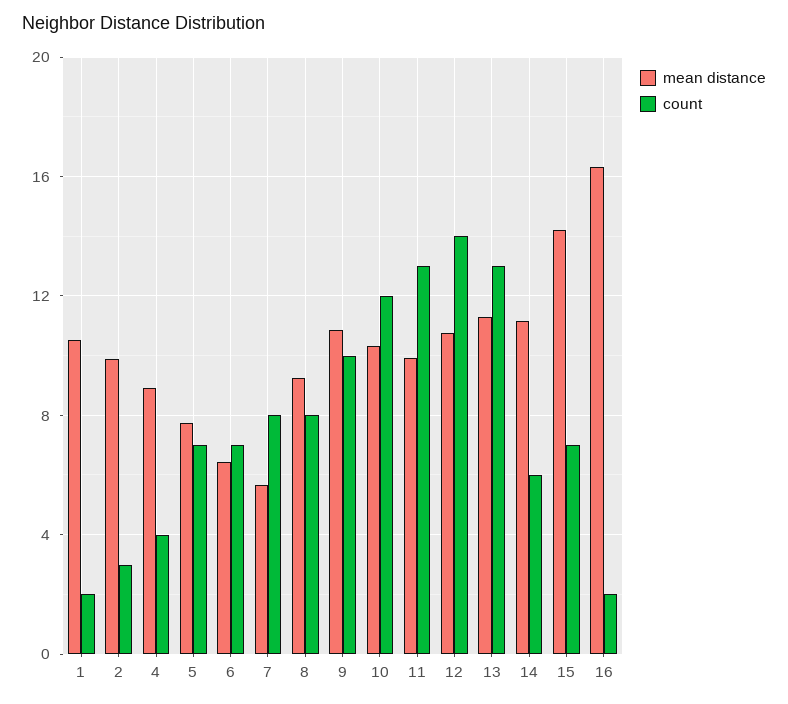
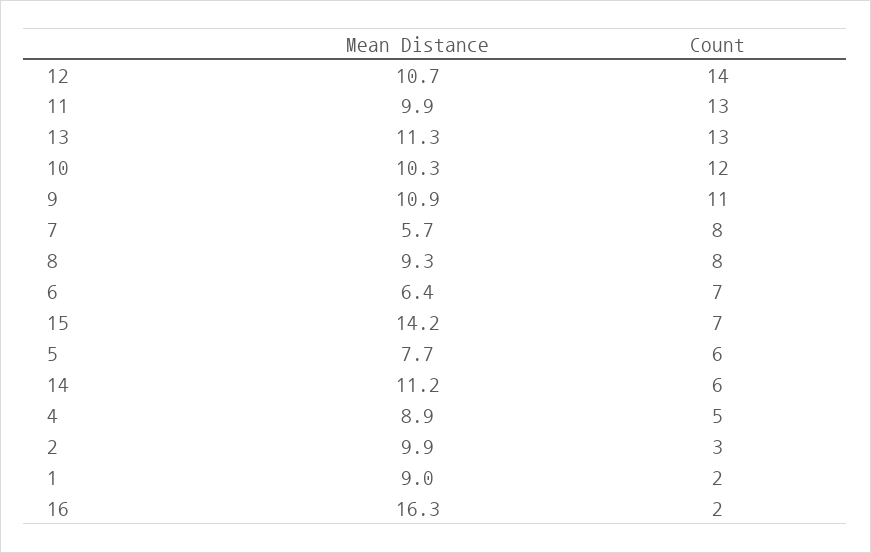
mean distance, 1: 10.5 -> 9
count, 4: 4 -> 5
count, 5: 7 -> 6
count, 9: 10 -> 11

